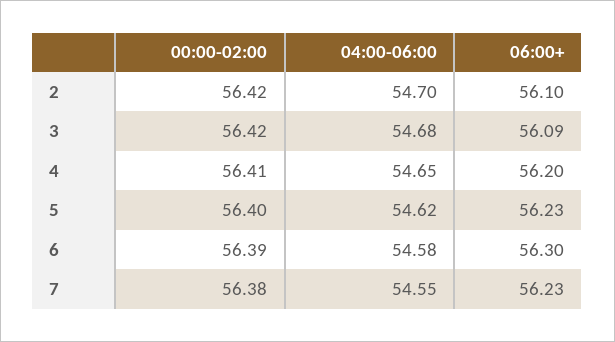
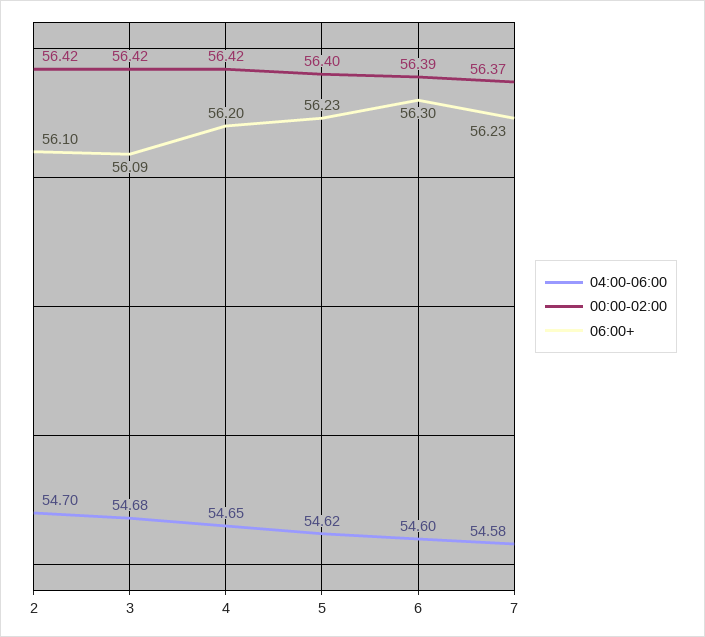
00:00-02:00, 4: 56.41 -> 56.42
04:00-06:00, 6: 54.58 -> 54.6
00:00-02:00, 7: 56.38 -> 56.37
04:00-06:00, 7: 54.55 -> 54.58

